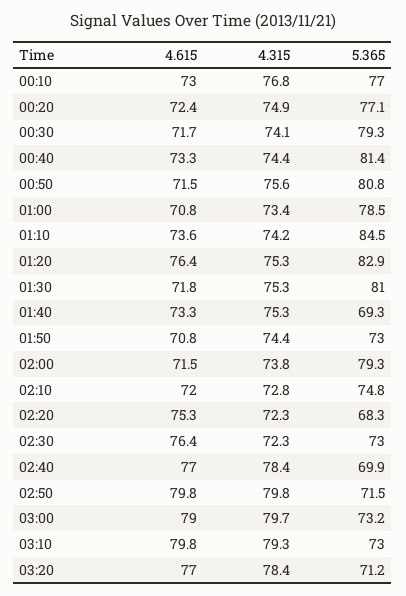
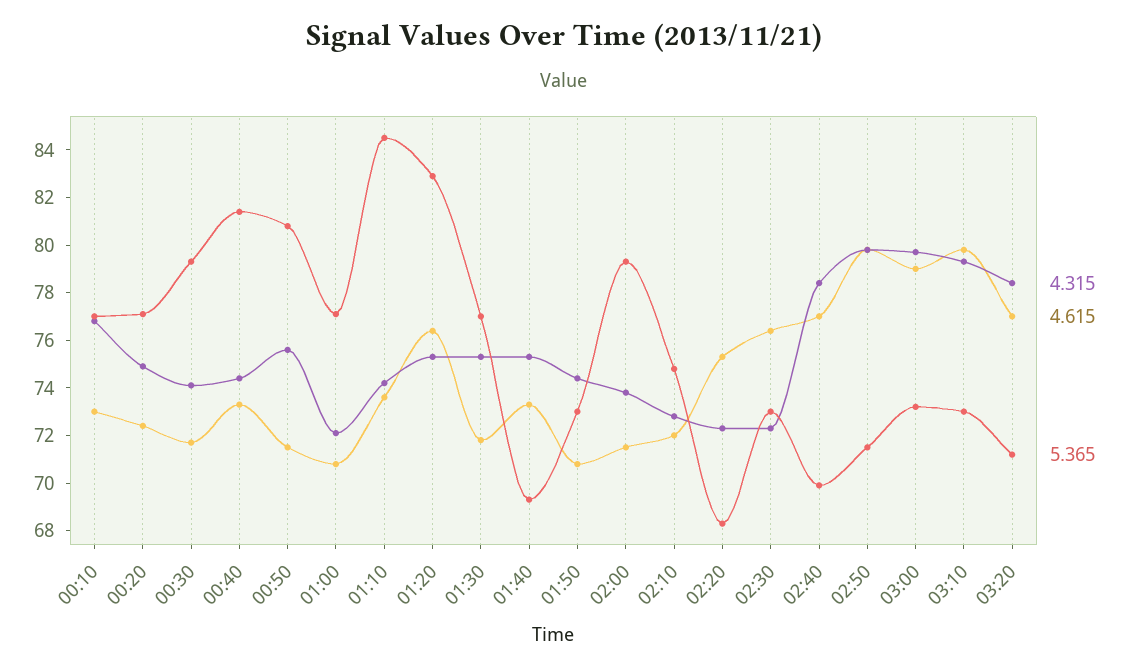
4.315, 01:00: 73.4 -> 72
5.365, 01:00: 78.5 -> 77
5.365, 01:30: 81 -> 77

